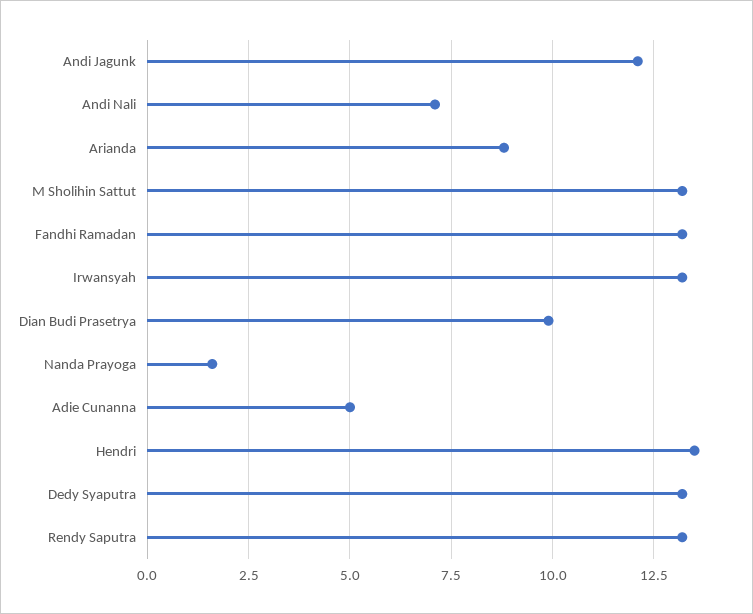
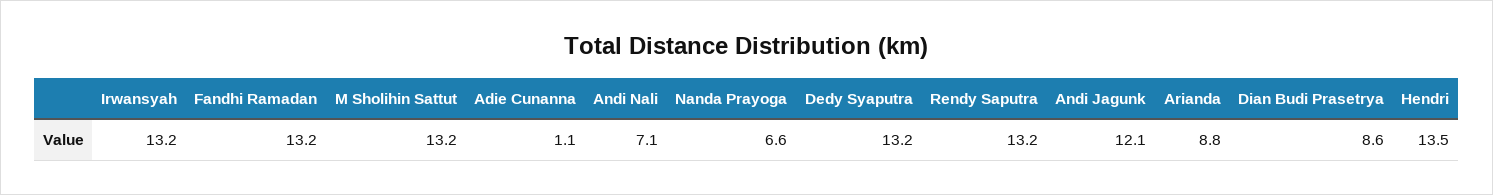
Dian Budi Prasetrya: 10 -> 8.6
Nanda Prayoga: 1.5 -> 6.6
Adie Cunanna: 5 -> 1.1

